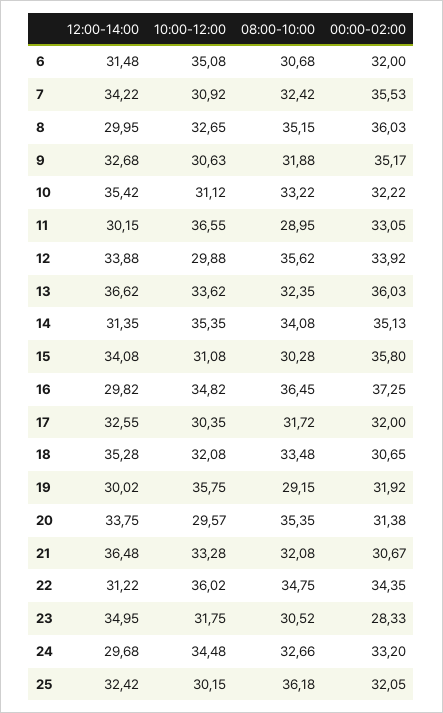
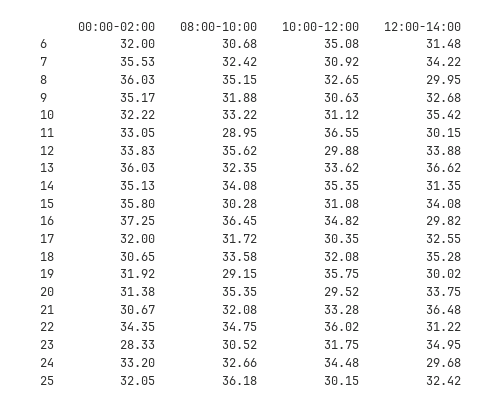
00:00-02:00, 12: 33.92 -> 33.83
08:00-10:00, 18: 33.48 -> 33.58
10:00-12:00, 20: 29.57 -> 29.52

